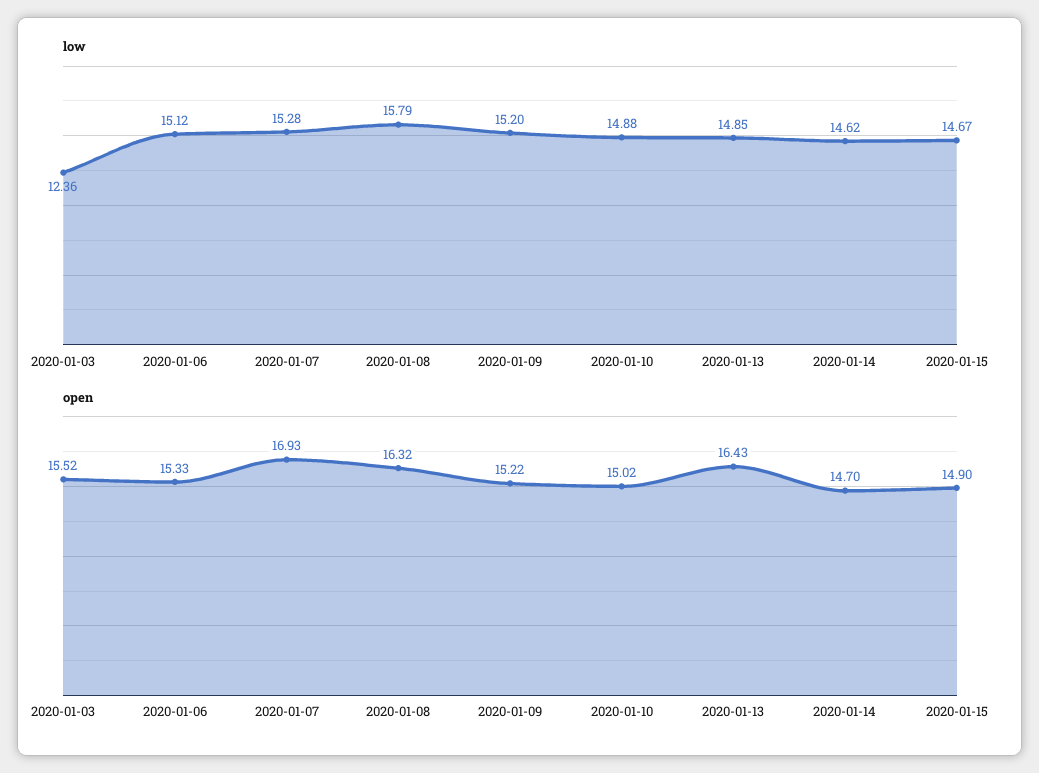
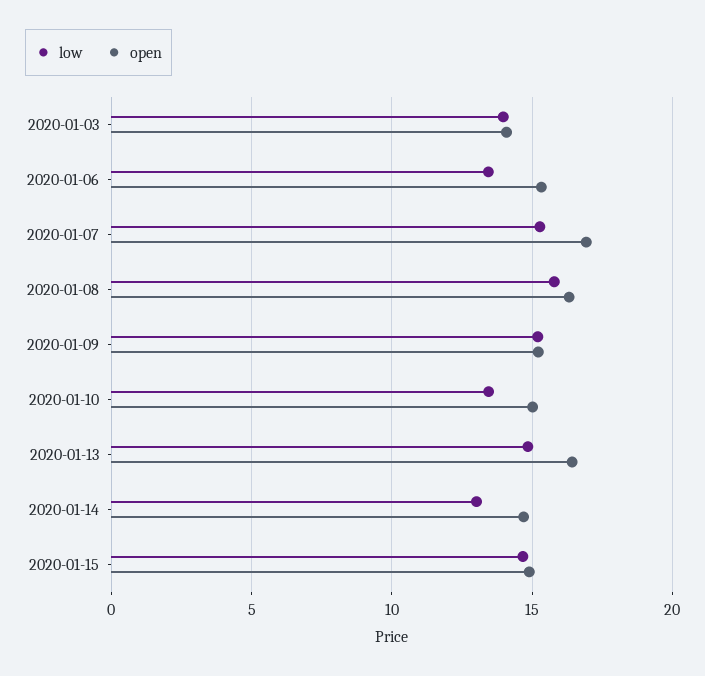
low, 2020-01-03: 12.36 -> 14
low, 2020-01-06: 15.12 -> 13.5
low, 2020-01-10: 14.88 -> 13.5
low, 2020-01-14: 14.62 -> 13
open, 2020-01-03: 15.52 -> 14

